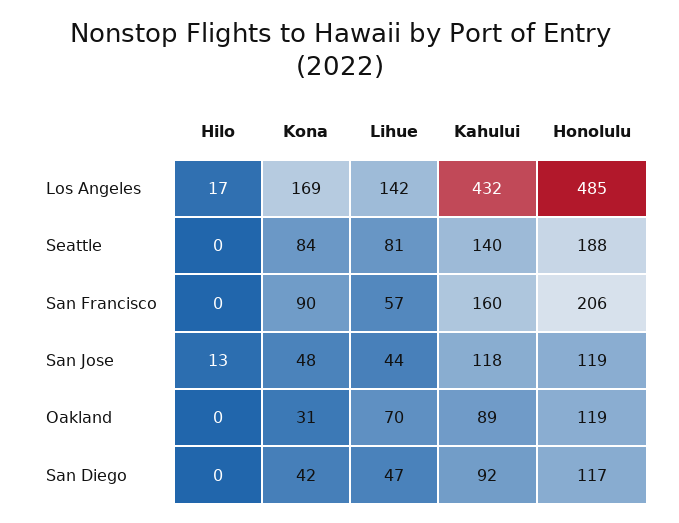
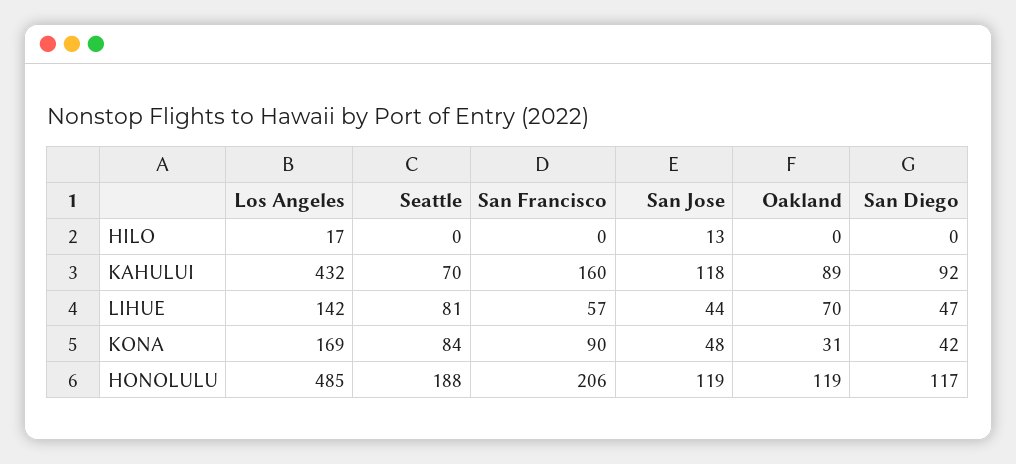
Kahului, Seattle: 140 -> 70

